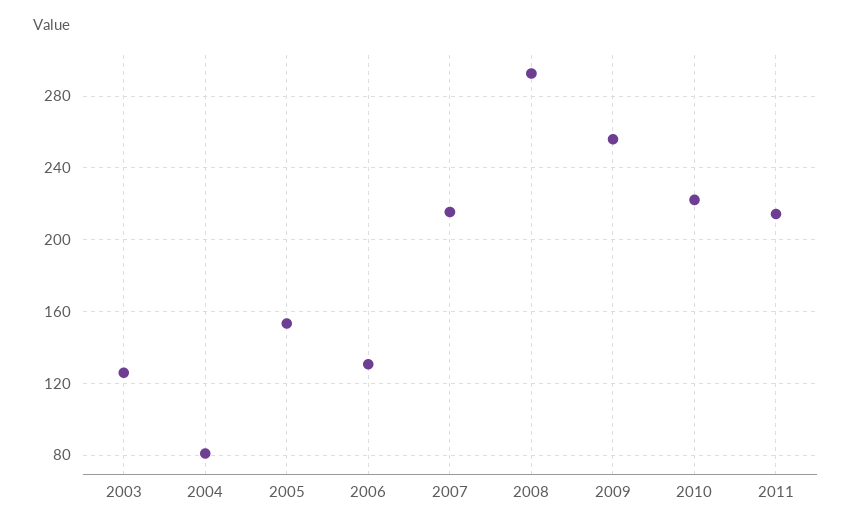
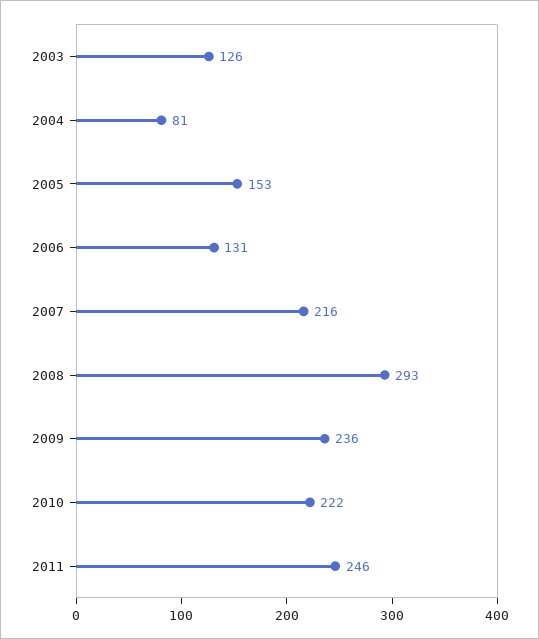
2009: 255 -> 236
2011: 215 -> 246

